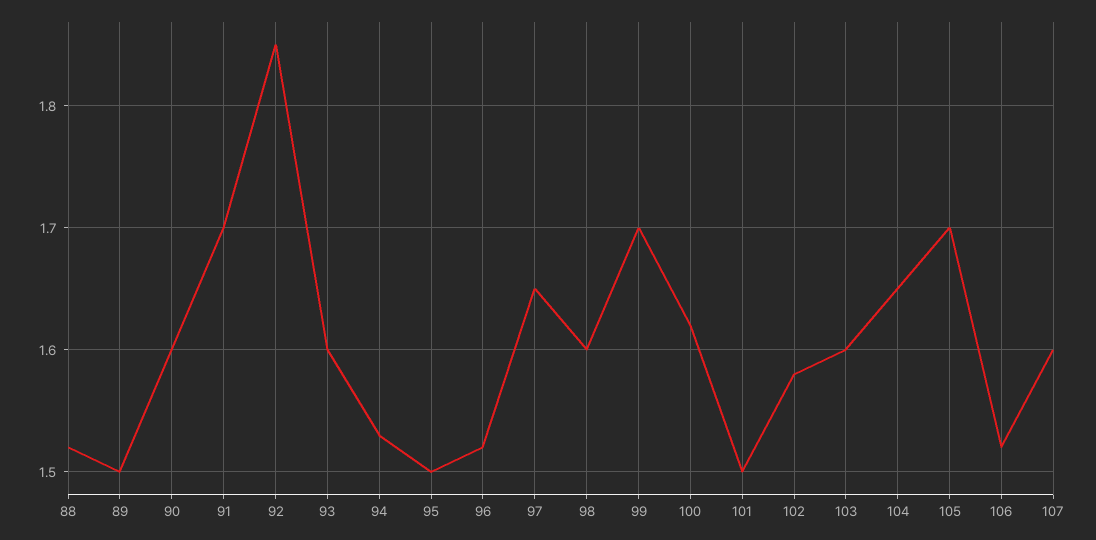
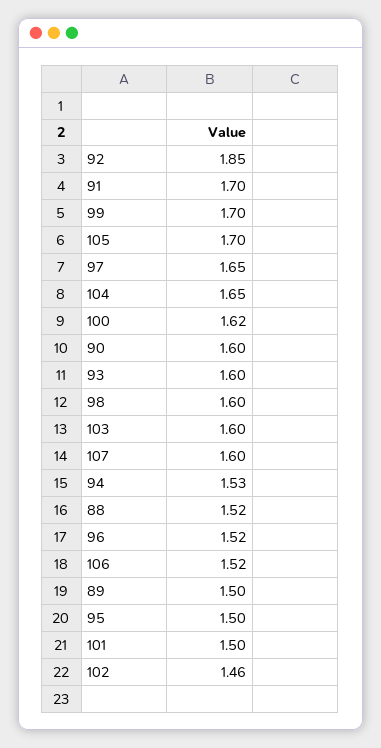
102: 1.58 -> 1.46

